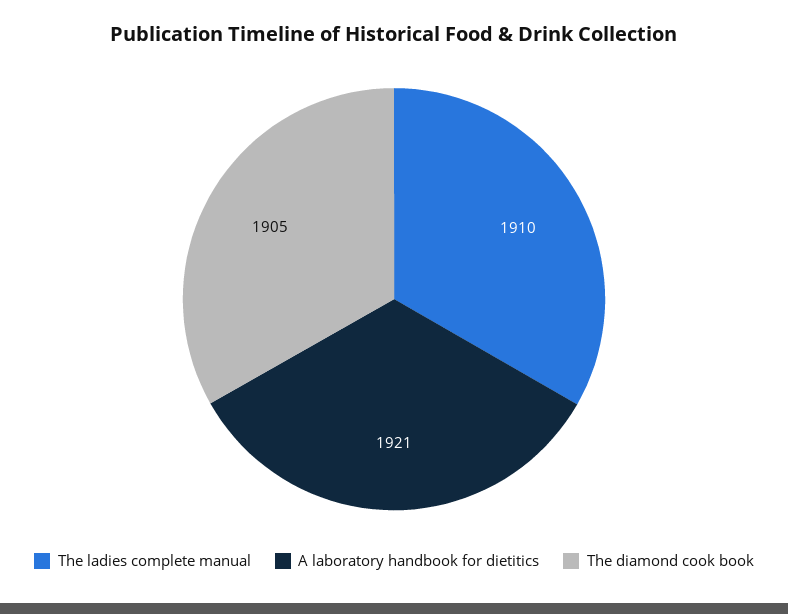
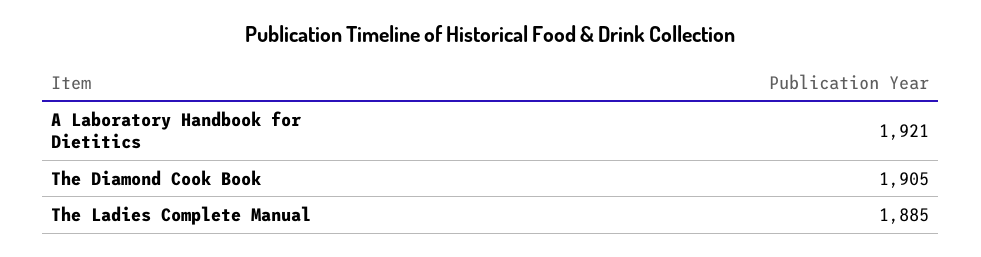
The ladies complete manual: 1910 -> 1885

